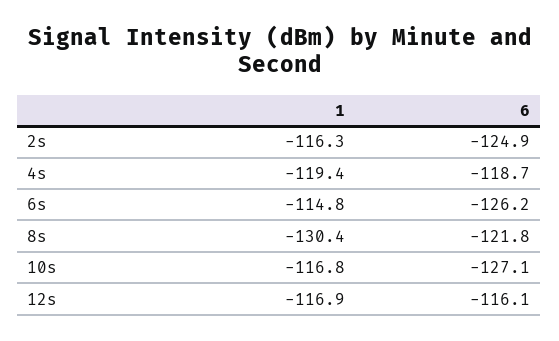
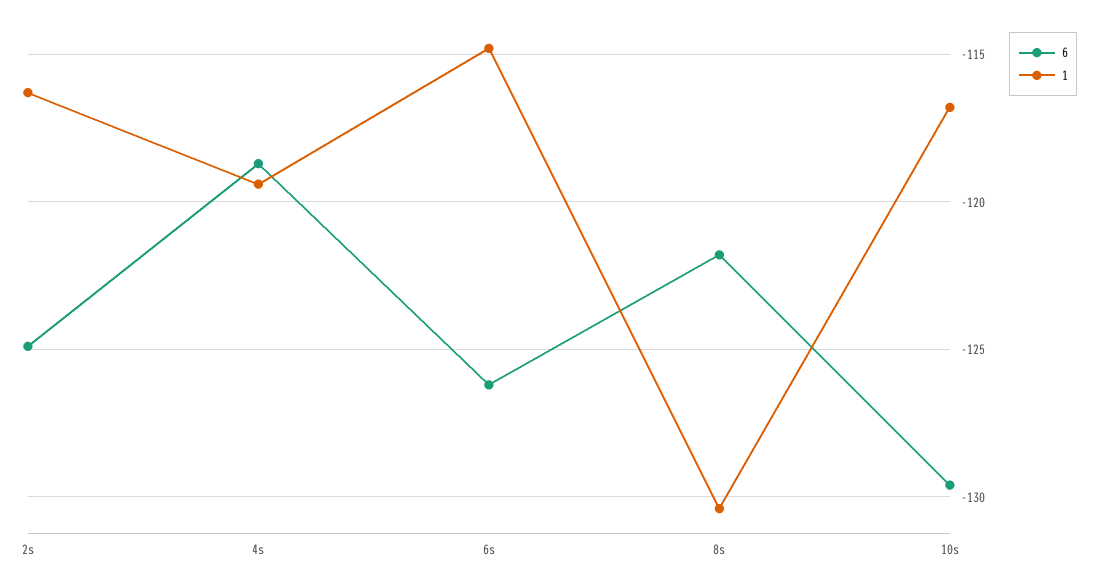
6, 10s: -127.1 -> -129.5
1, 12s: -116.9 -> none
6, 12s: -116.1 -> none

